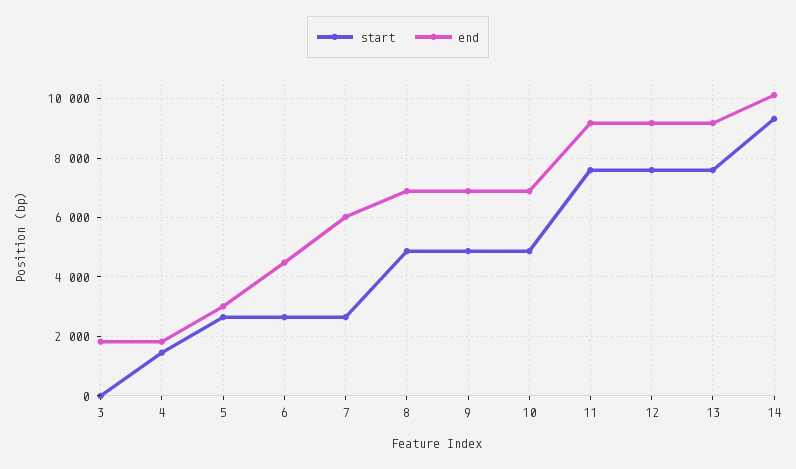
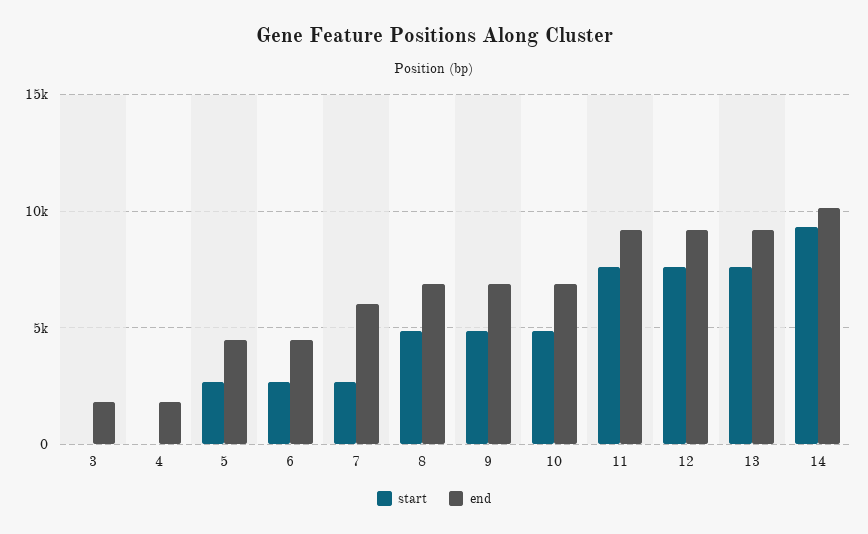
start, 4: 1500 -> 0
end, 5: 3000 -> 4500

